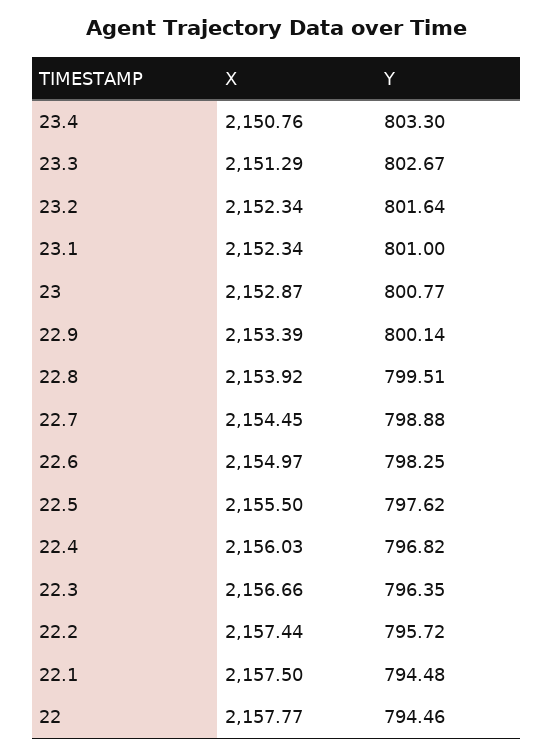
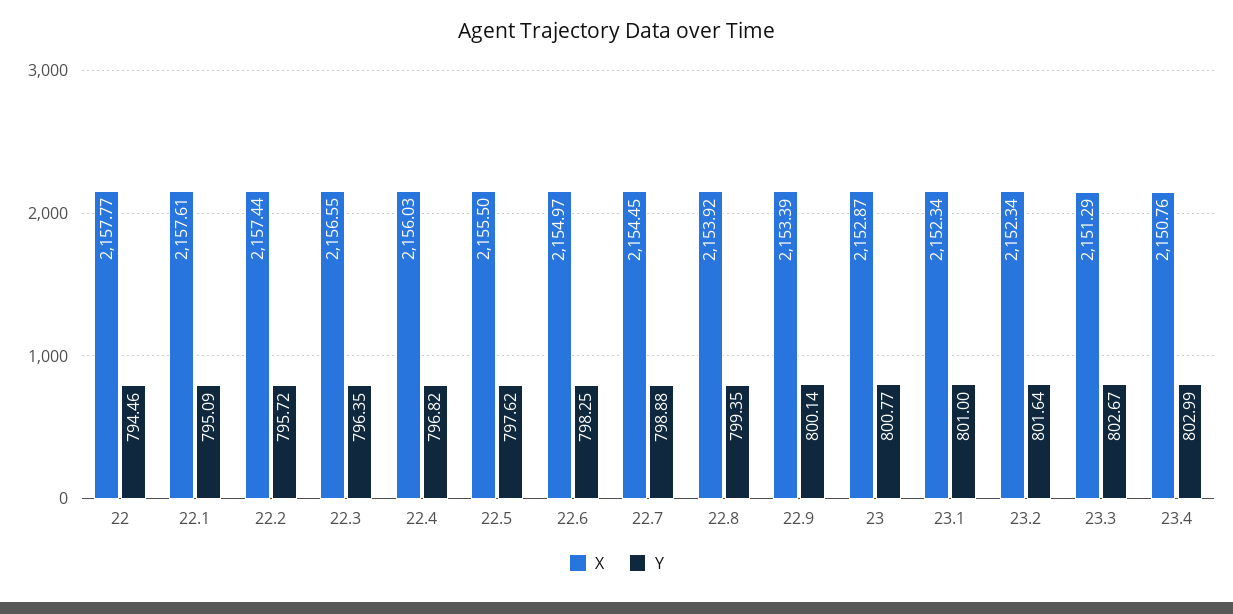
Y, 23.4: 803.3 -> 802.99
Y, 22.8: 799.51 -> 799.35
X, 22.3: 2156.66 -> 2156.55
X, 22.1: 2157.5 -> 2157.61
Y, 22.1: 794.48 -> 795.09

